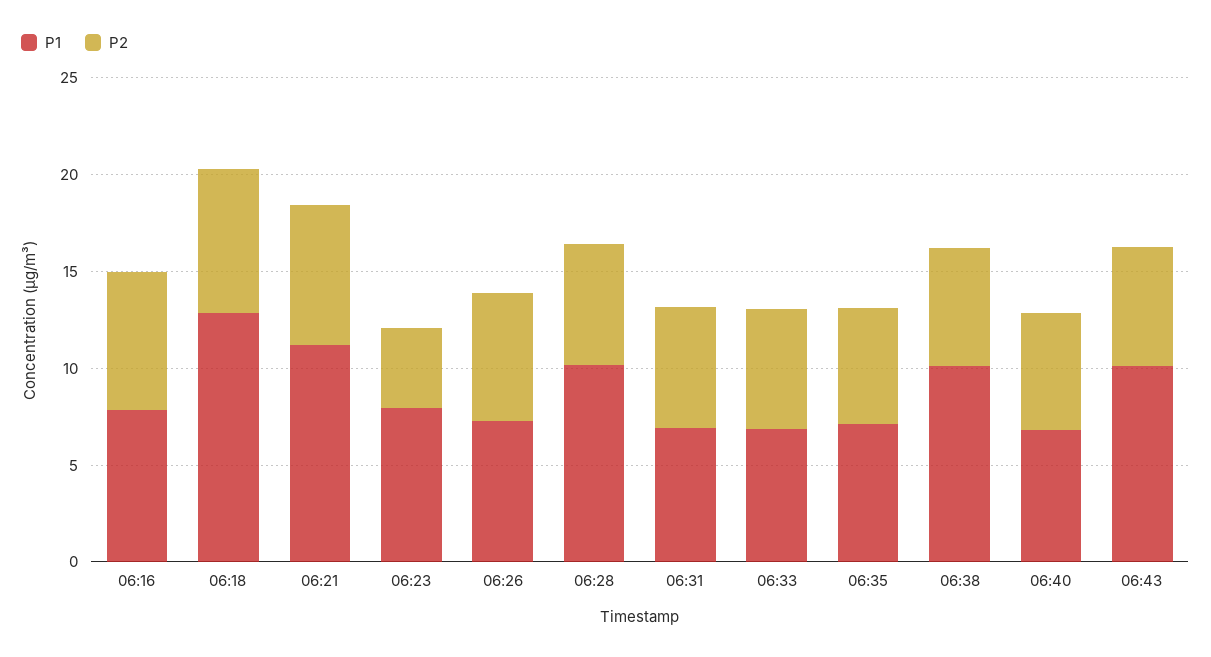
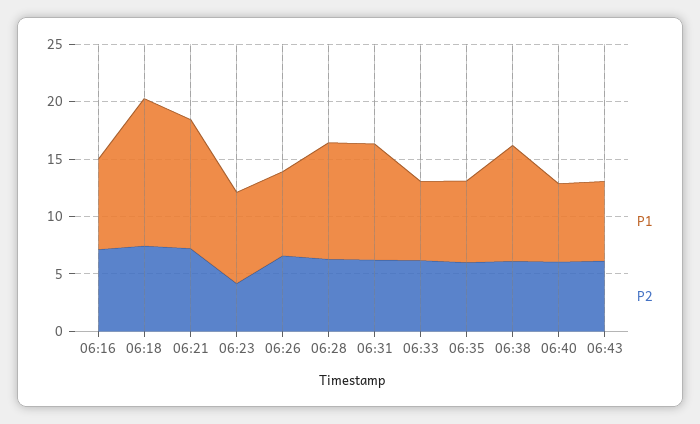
P1, 06:31: 7 -> 10
P1, 06:43: 10 -> 7

